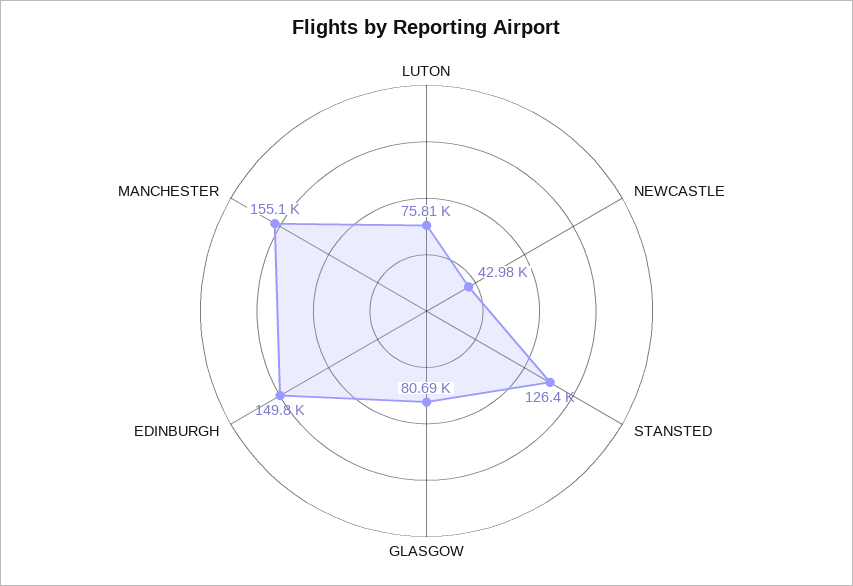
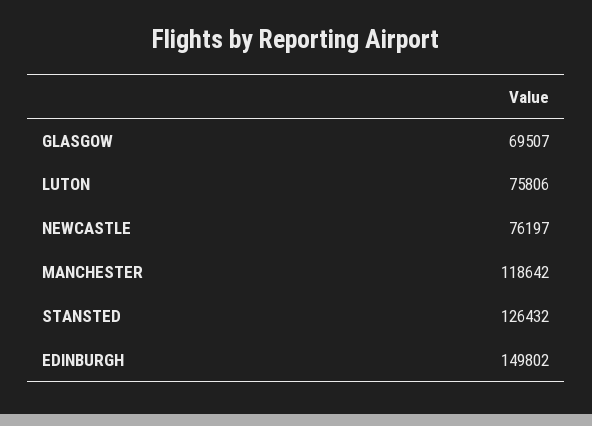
NEWCASTLE: 42980 -> 76197
GLASGOW: 80690 -> 69507
MANCHESTER: 155100 -> 118642

